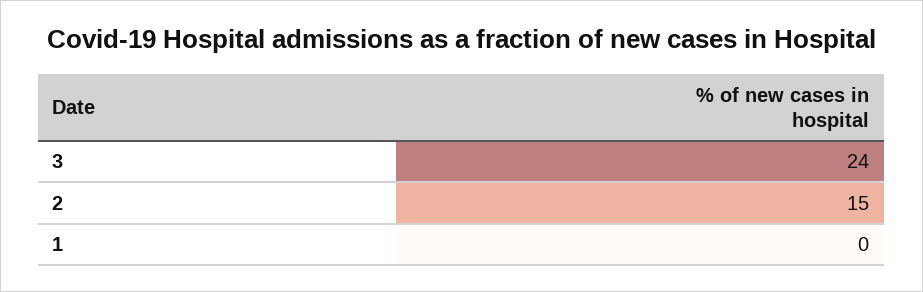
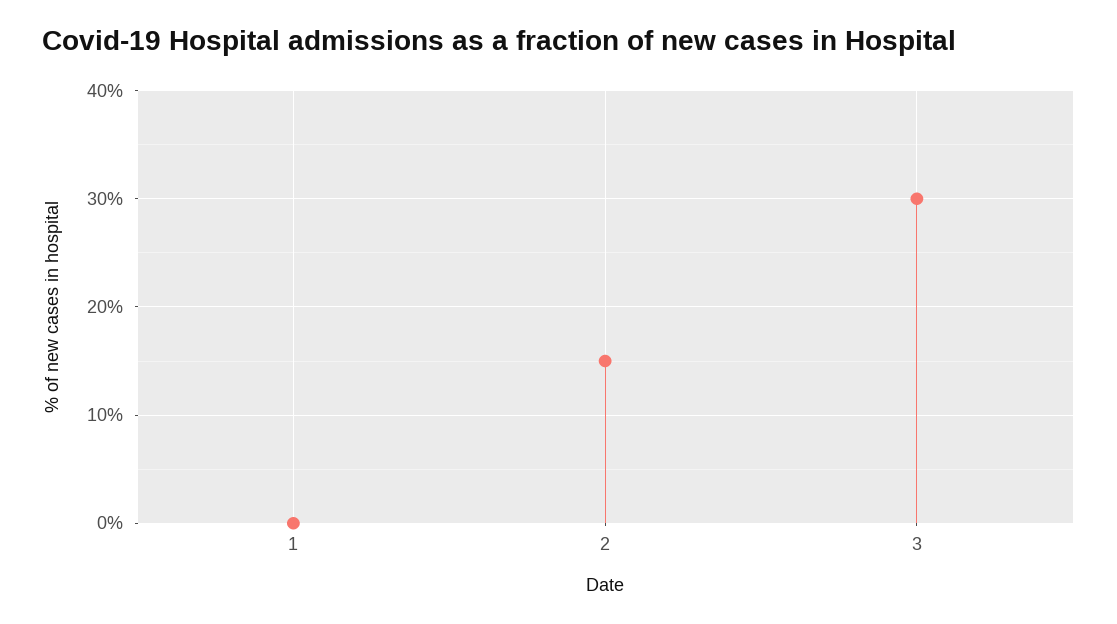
3: 24 -> 30

